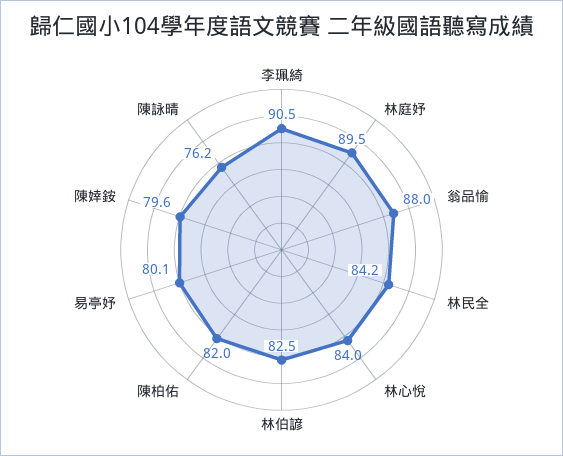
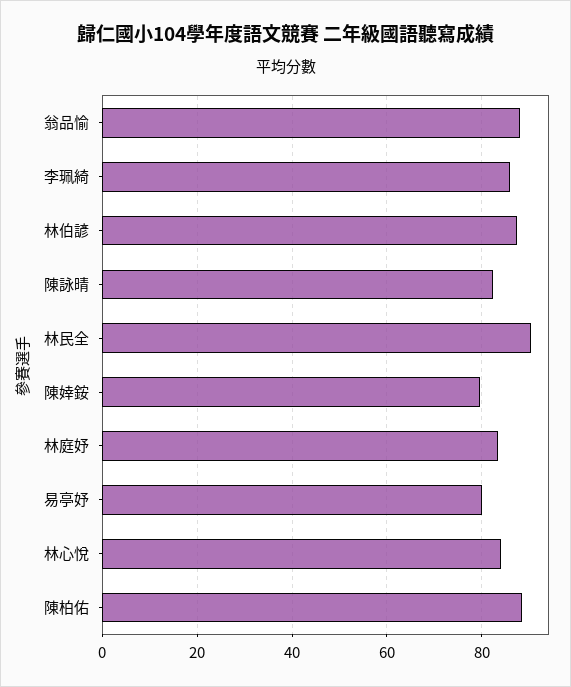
李珮綺: 90.5 -> 86
林庭妤: 89.5 -> 84
林民全: 84.2 -> 90
林伯諺: 82.5 -> 88
陳柏佑: 82 -> 88
陳詠晴: 76.2 -> 82

